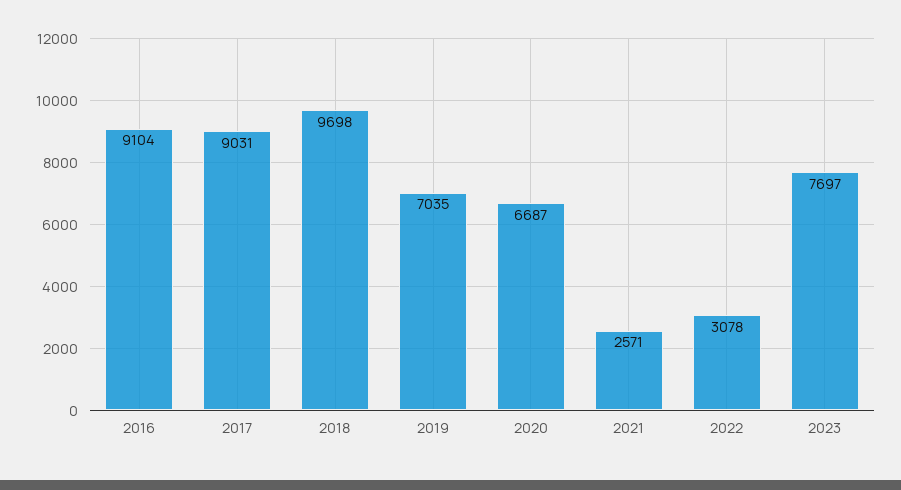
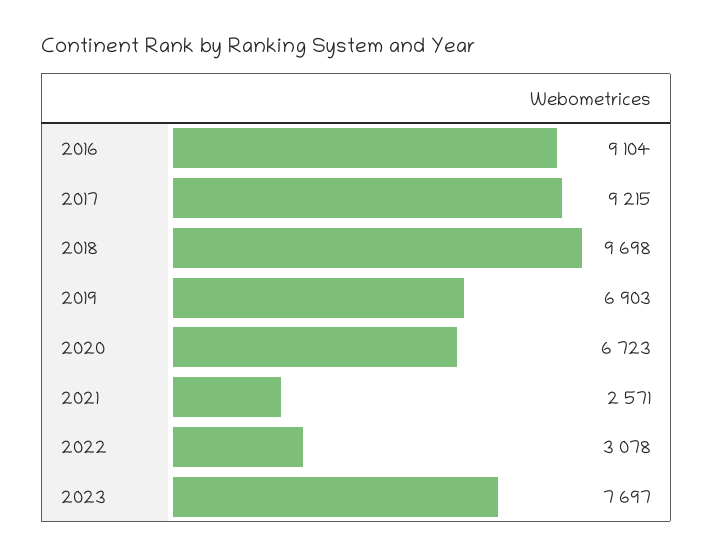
2017: 9031 -> 9215
2019: 7035 -> 6903
2020: 6687 -> 6723

